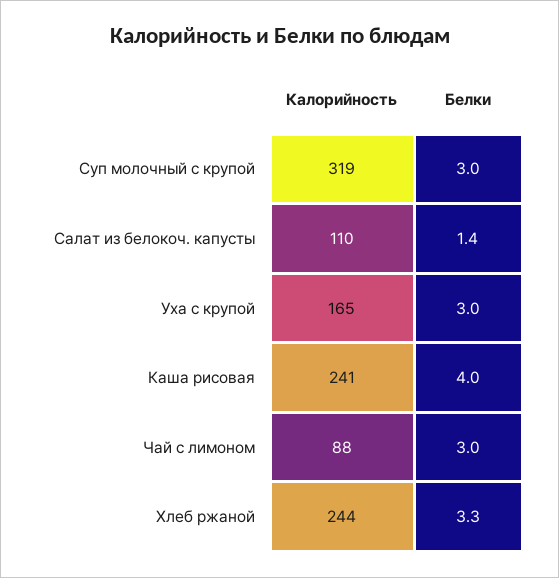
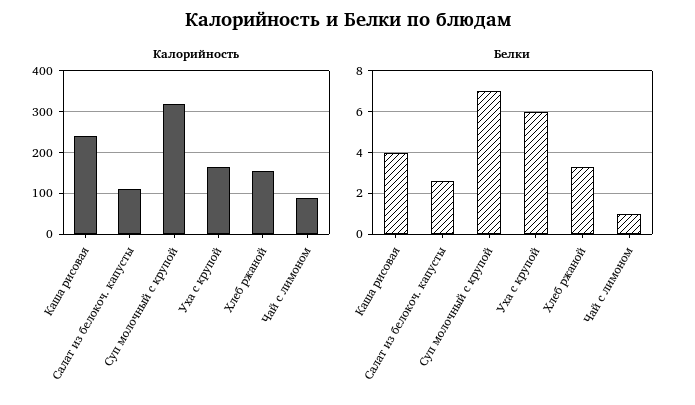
Белки, Суп молочный с крупой: 3 -> 7
Белки, Салат из белокоч. капусты: 1.4 -> 2.5
Белки, Уха с крупой: 3 -> 6
Белки, Чай с лимоном: 3 -> 1
Калорийность, Хлеб ржаной: 244 -> 160

